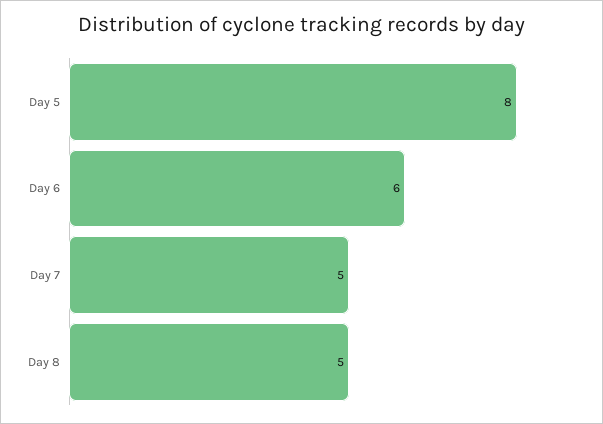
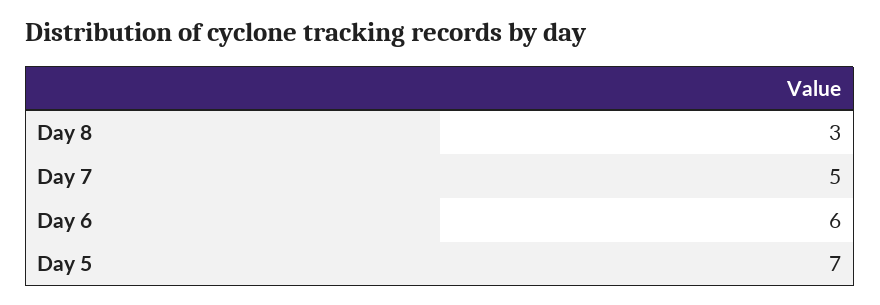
Day 5: 8 -> 7
Day 8: 5 -> 3

